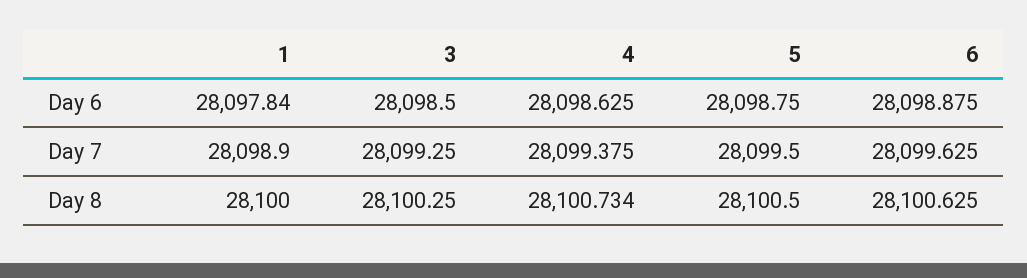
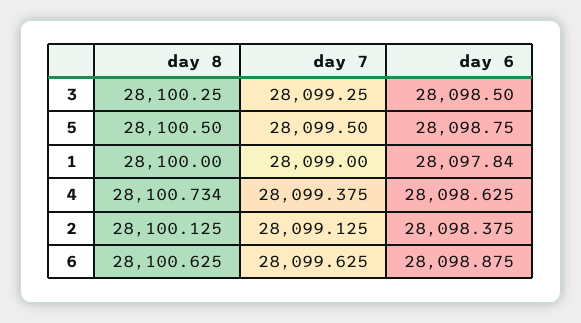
1, Day 7: 28098.9 -> 28099
2, Day 8: none -> 28100.125
2, Day 7: none -> 28099.125
2, Day 6: none -> 28098.375

